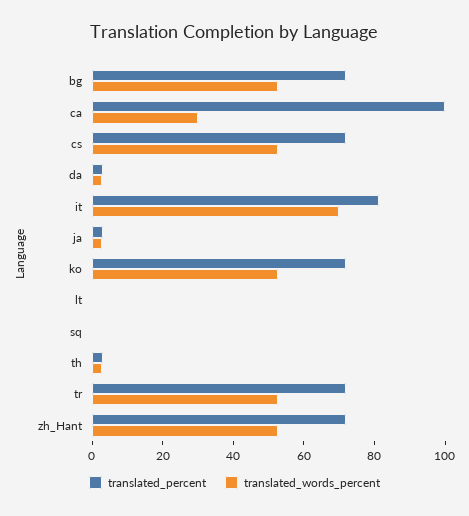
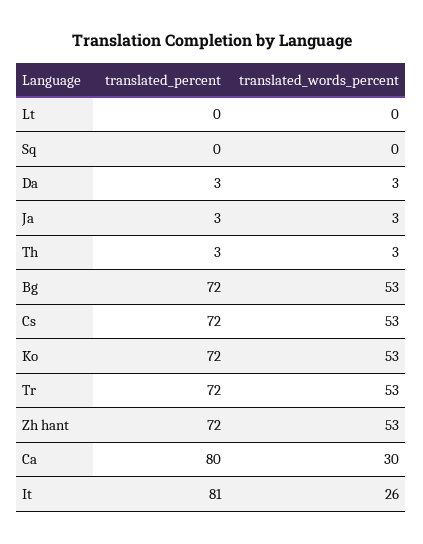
translated_percent, ca: 100 -> 80
translated_words_percent, it: 70 -> 26

